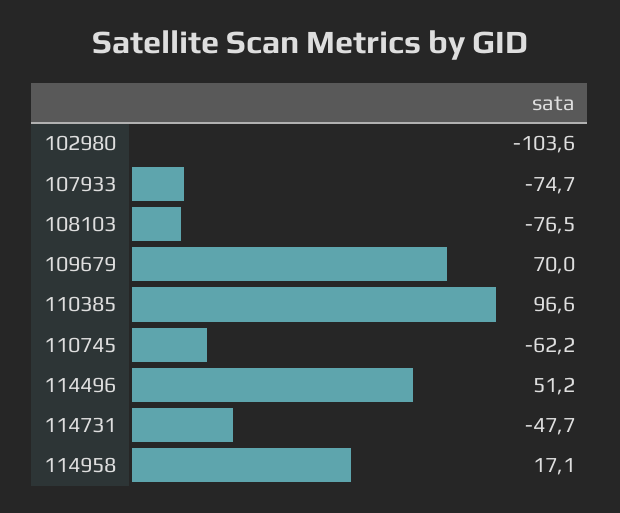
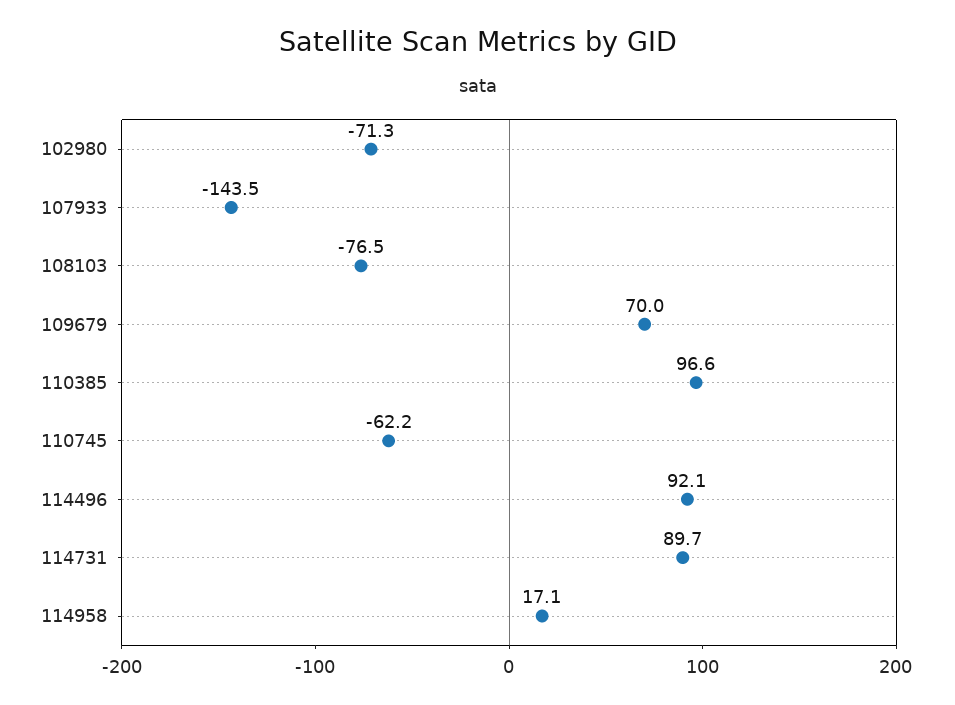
102980: -103.6 -> -71.3
107933: -74.7 -> -143.5
114496: 51.2 -> 92.1
114731: -47.7 -> 89.7

